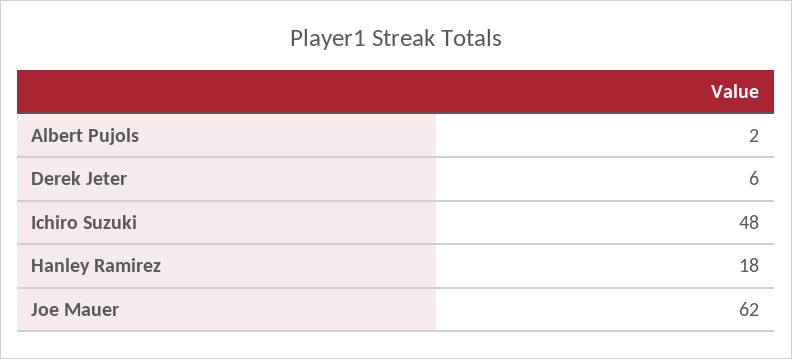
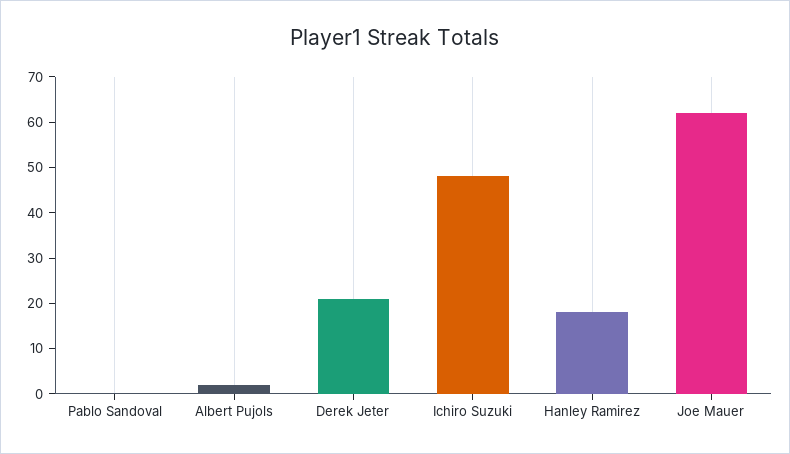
Derek Jeter: 6 -> 20
Pablo Sandoval: none -> 0

